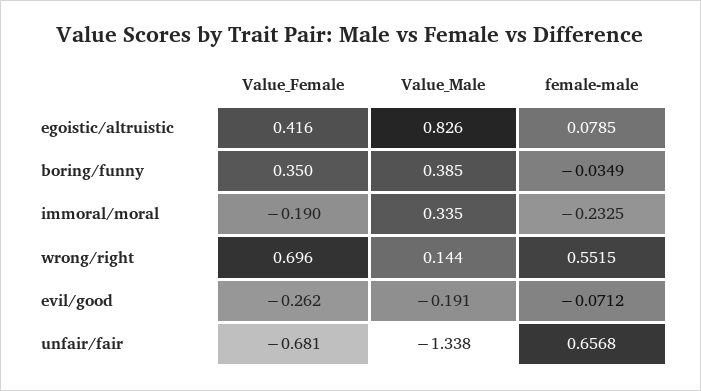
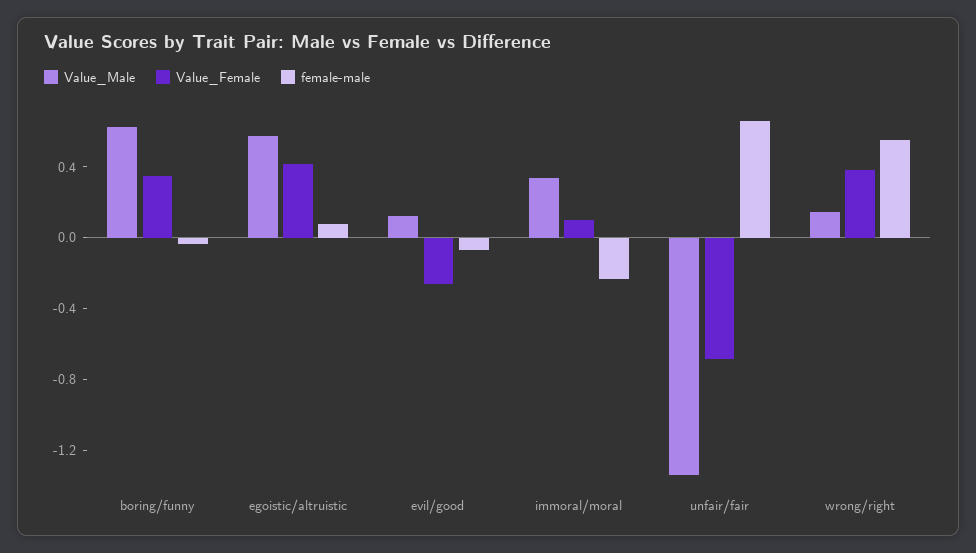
Value_Male, egoistic/altruistic: 0.826 -> 0.6
Value_Male, boring/funny: 0.385 -> 0.6
Value_Female, immoral/moral: -0.19 -> 0.1
Value_Female, wrong/right: 0.696 -> 0.4
Value_Male, evil/good: -0.191 -> 0.1

